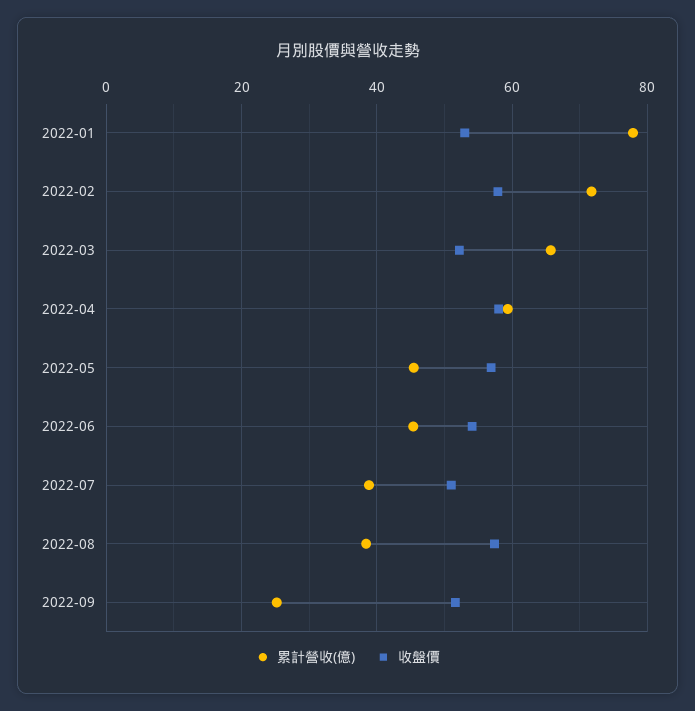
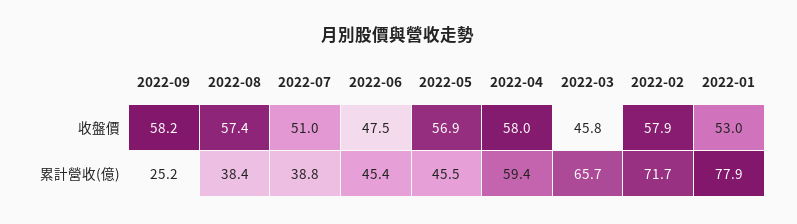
收盤價, 2022-03: 52 -> 45.8
收盤價, 2022-06: 54 -> 47.5
收盤價, 2022-09: 52 -> 58.2

